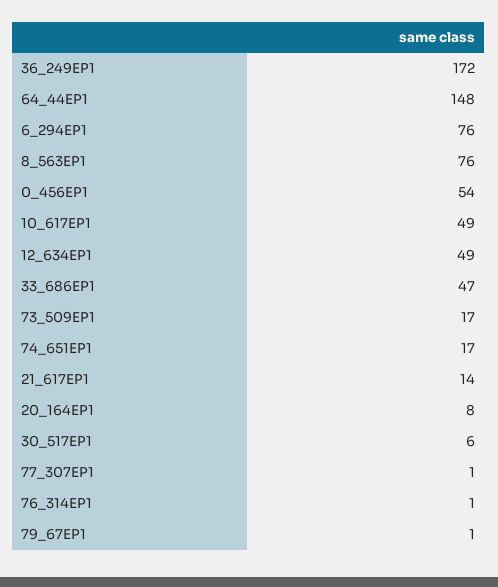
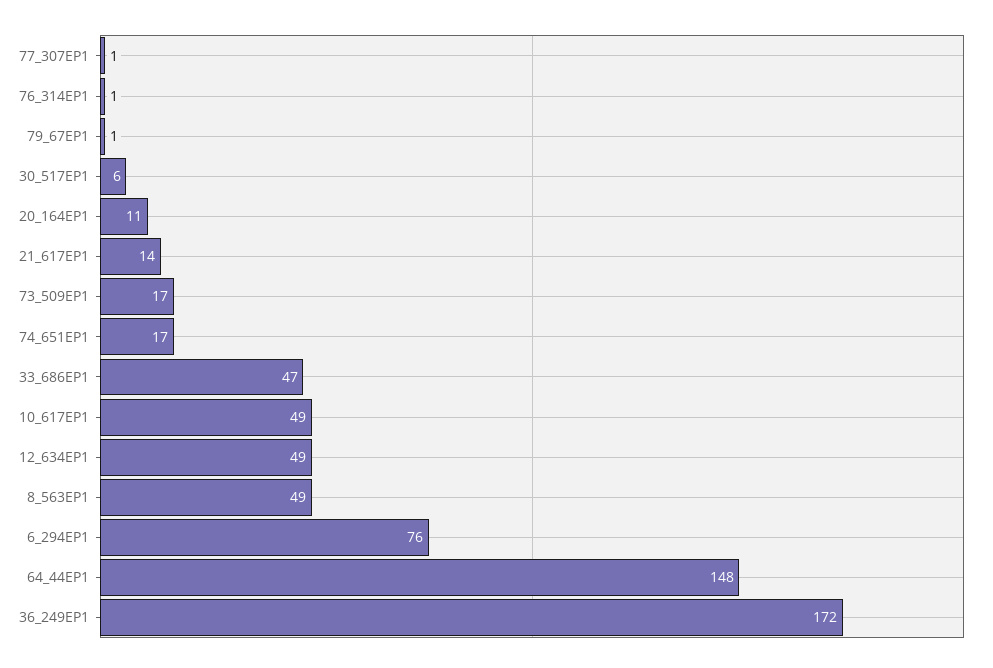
8_563EP1: 76 -> 49
0_456EP1: 54 -> none
20_164EP1: 8 -> 11

